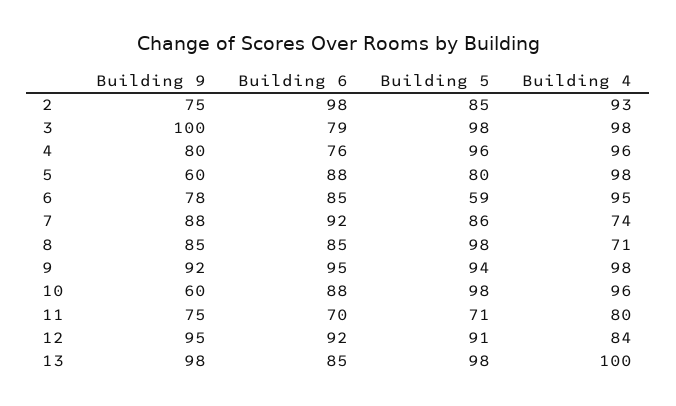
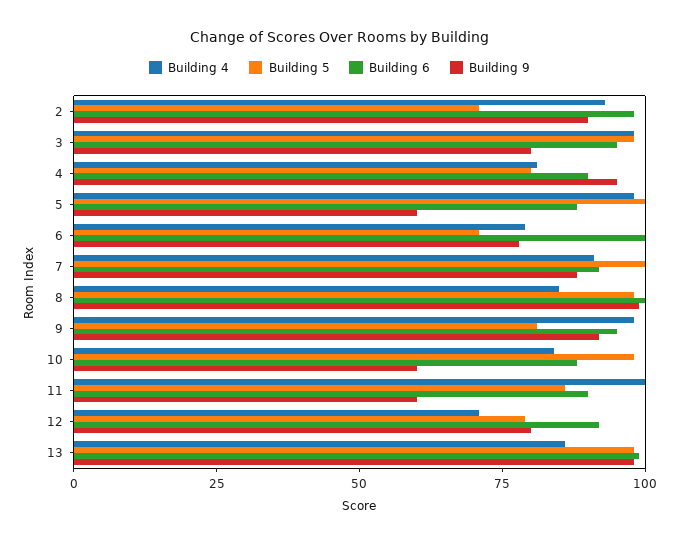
Building 9, 2: 75 -> 90
Building 5, 2: 85 -> 70
Building 9, 3: 100 -> 80
Building 6, 3: 79 -> 95
Building 9, 4: 80 -> 95
Building 6, 4: 76 -> 90
Building 5, 4: 96 -> 80
Building 4, 4: 96 -> 80
Building 5, 5: 80 -> 100
Building 6, 6: 85 -> 100
Building 5, 6: 59 -> 70
Building 4, 6: 95 -> 80
Building 5, 7: 86 -> 100
Building 4, 7: 74 -> 90
Building 9, 8: 85 -> 100
Building 6, 8: 85 -> 100
Building 4, 8: 71 -> 85
Building 5, 9: 94 -> 80
Building 4, 10: 96 -> 85
Building 9, 11: 75 -> 60
Building 6, 11: 70 -> 90
Building 5, 11: 71 -> 85
Building 4, 11: 80 -> 100
Building 9, 12: 95 -> 80
Building 5, 12: 91 -> 80
Building 4, 12: 84 -> 70
Building 6, 13: 85 -> 100
Building 4, 13: 100 -> 85

